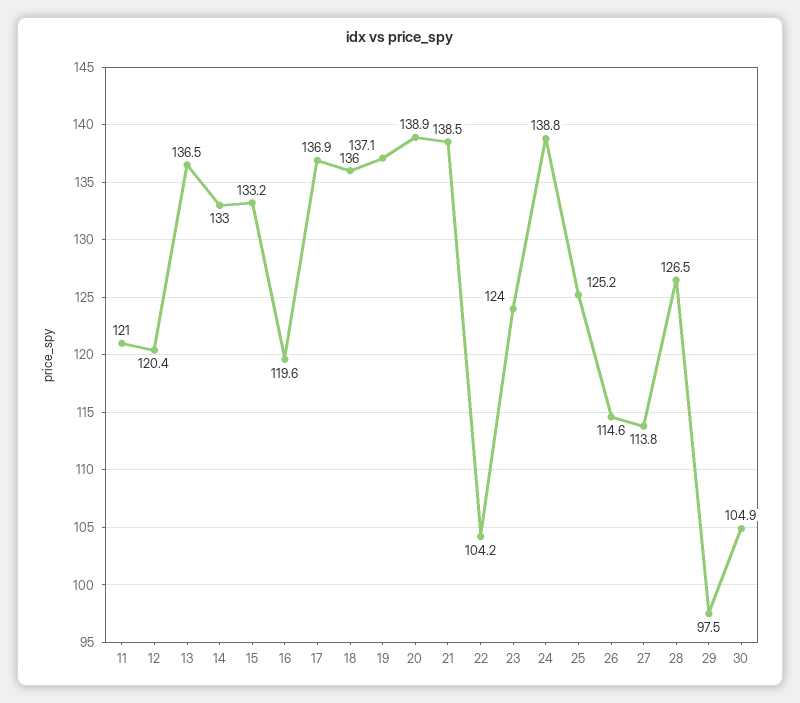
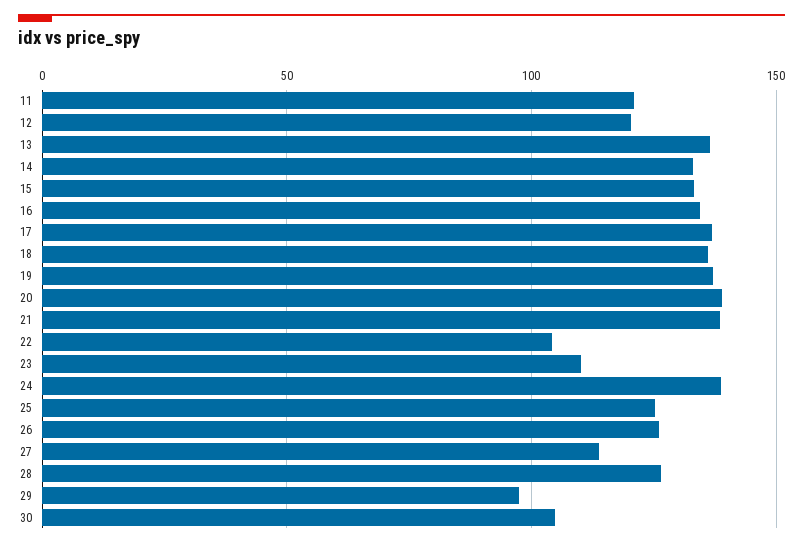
16: 119.6 -> 135
23: 124 -> 110
26: 114.6 -> 125

